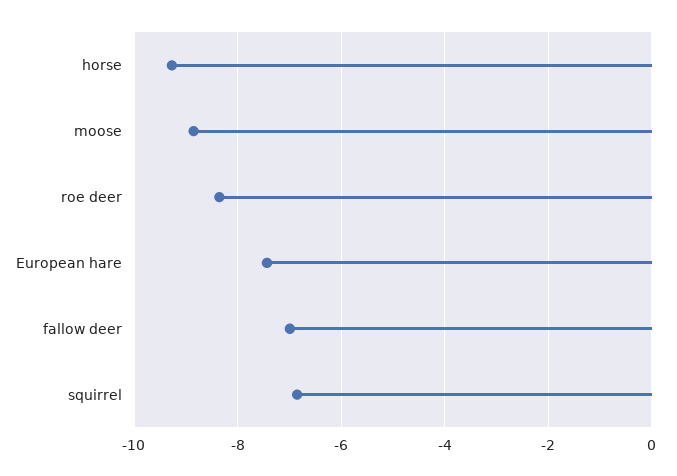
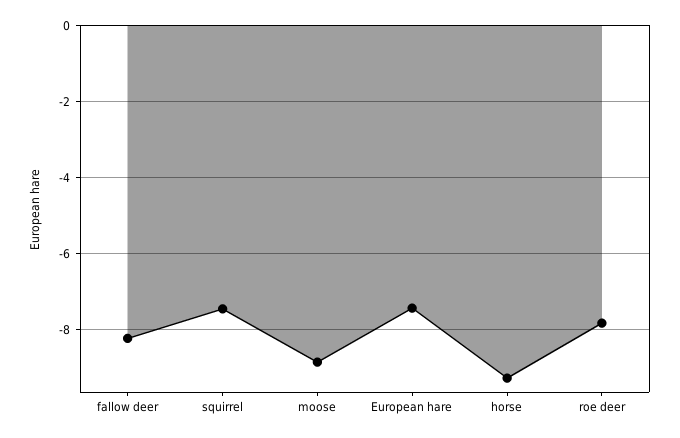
roe deer: -8.4 -> -7.8
fallow deer: -7 -> -8.2
squirrel: -6.8 -> -7.4

